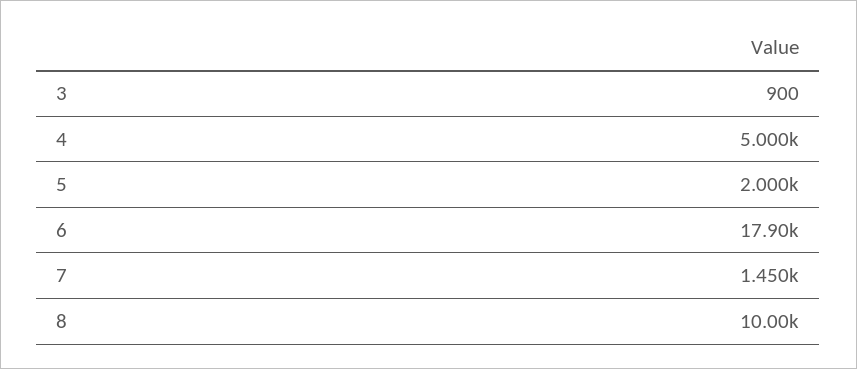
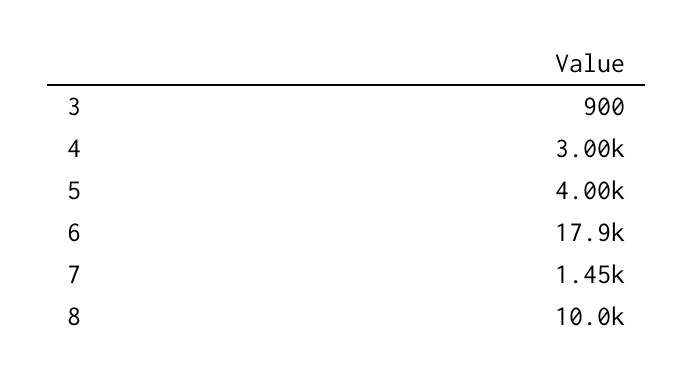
4: 5000 -> 3000
5: 2000 -> 4000

